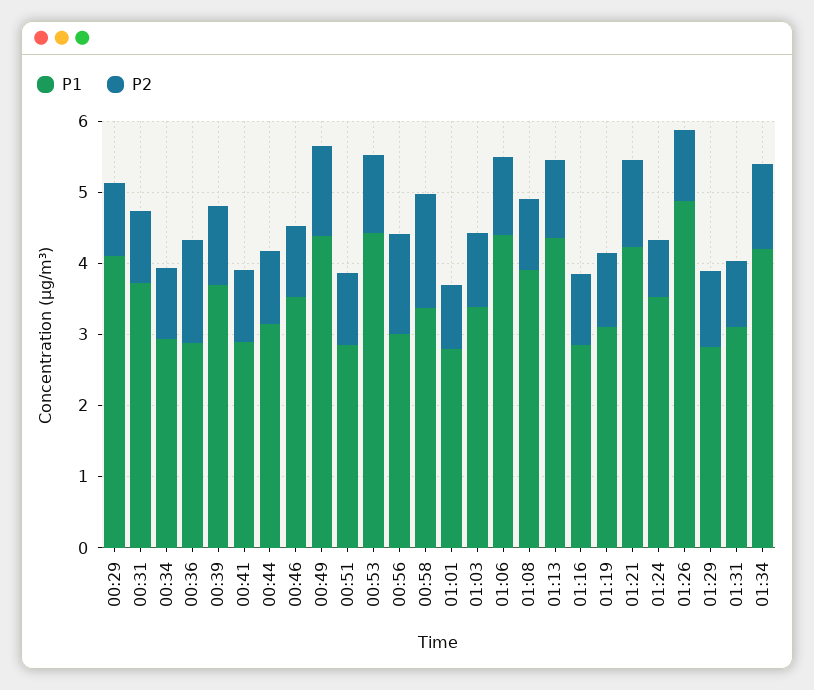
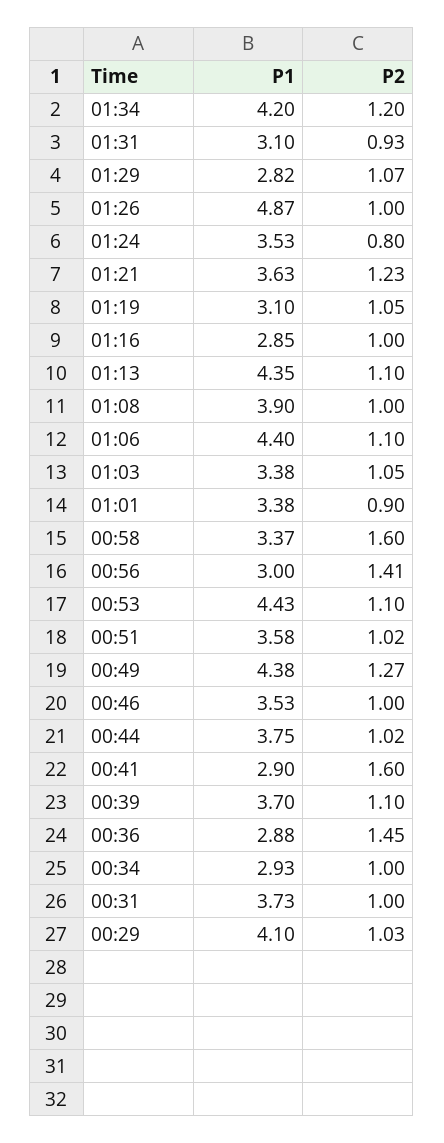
P2, 00:41: 1 -> 1.6
P1, 00:44: 3.2 -> 3.75
P1, 00:51: 2.8 -> 3.58
P1, 01:01: 2.8 -> 3.38
P1, 01:21: 4.2 -> 3.63

